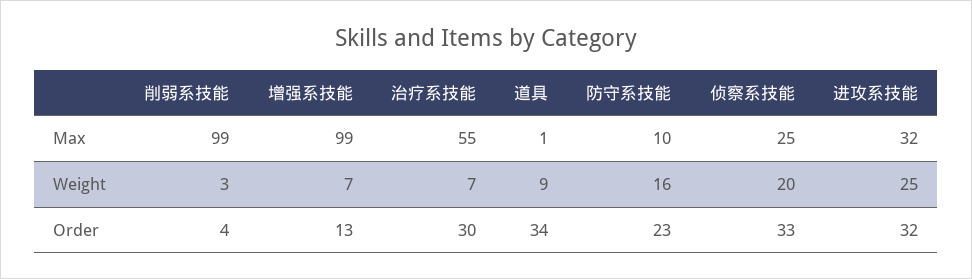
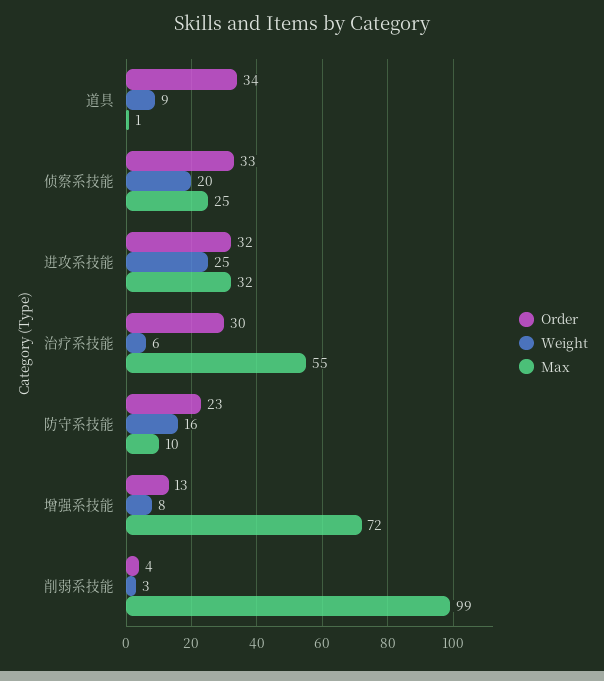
Max, 增强系技能: 99 -> 72
Weight, 增强系技能: 7 -> 8
Weight, 治疗系技能: 7 -> 6

